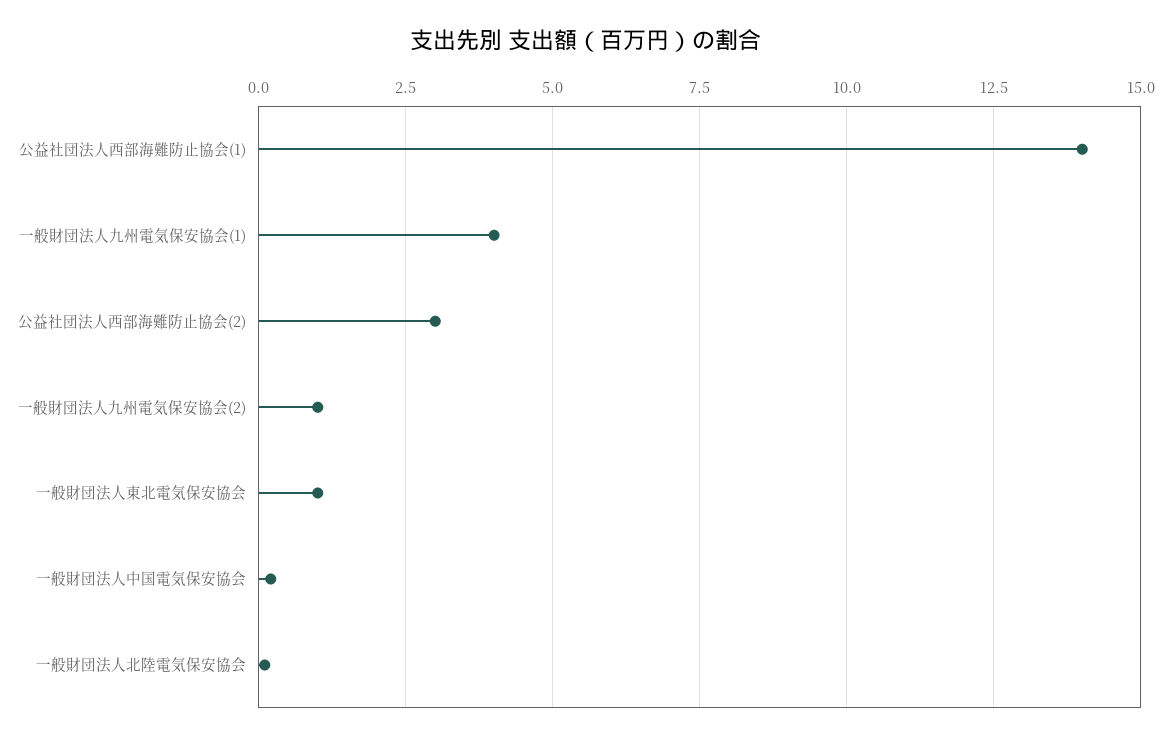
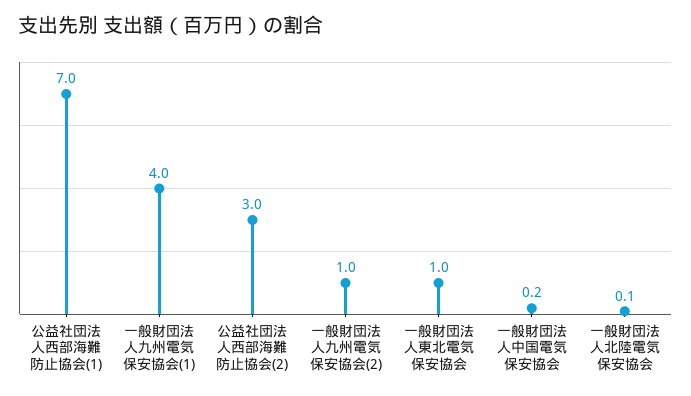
公益社団法人西部海難防止協会(1): 14 -> 7

